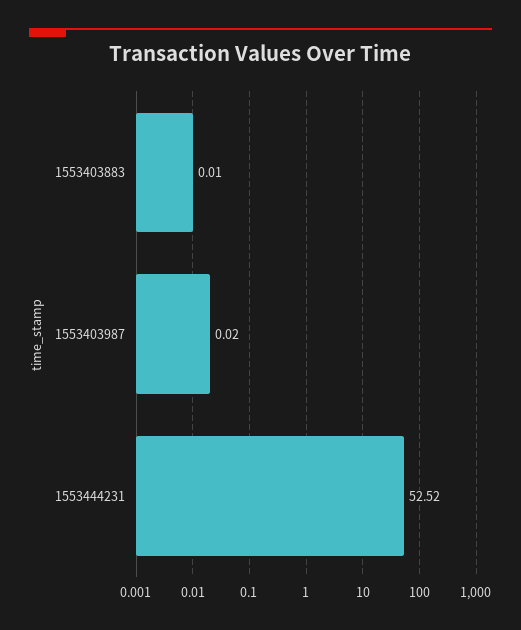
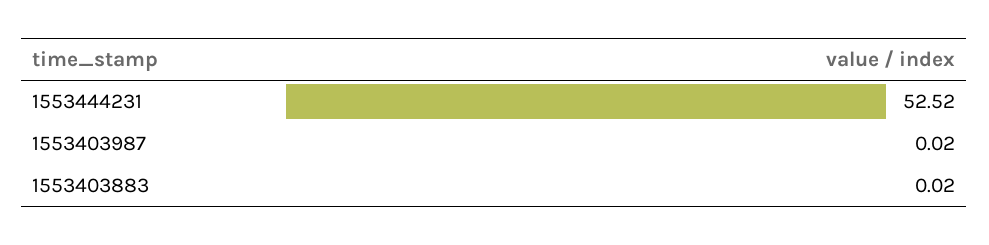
1553403883: 0.01 -> 0.02

